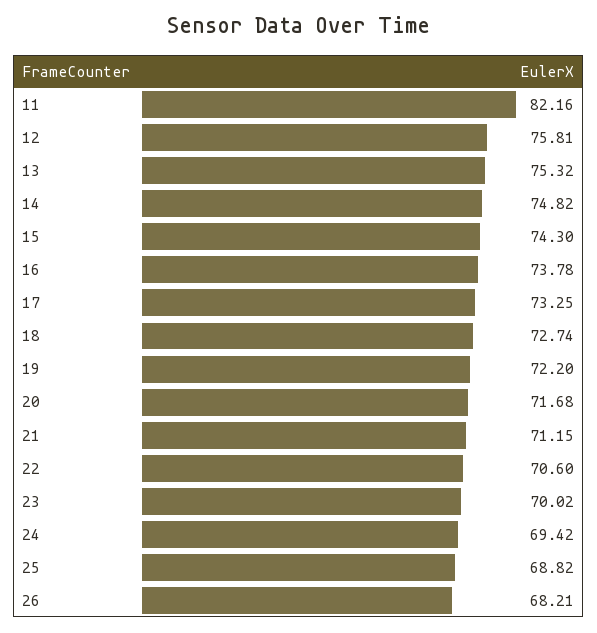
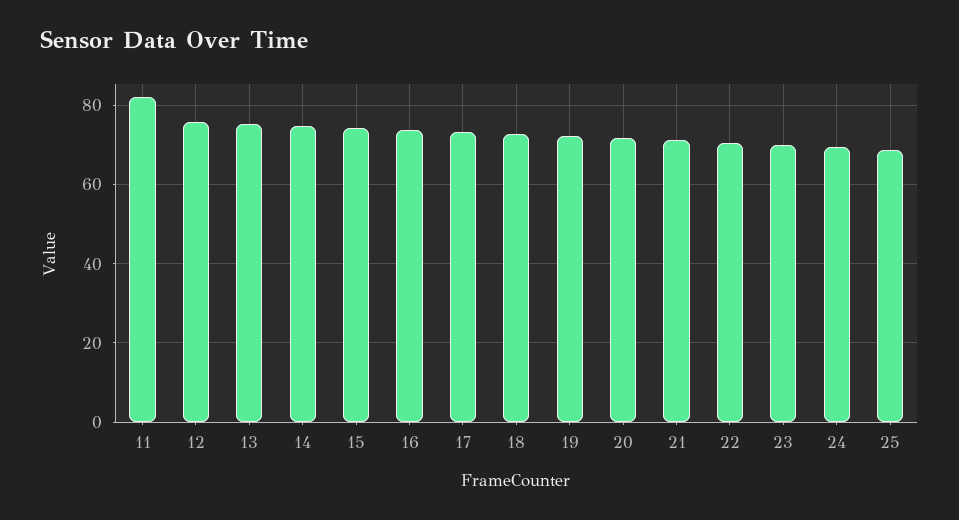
26: 68.21 -> none

